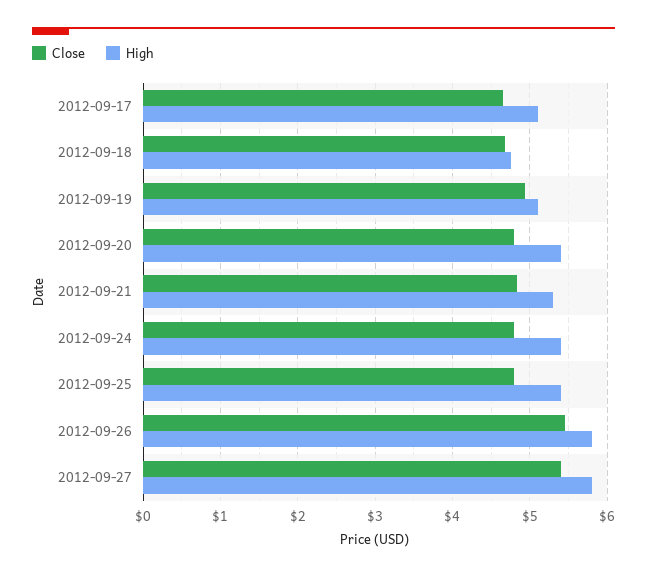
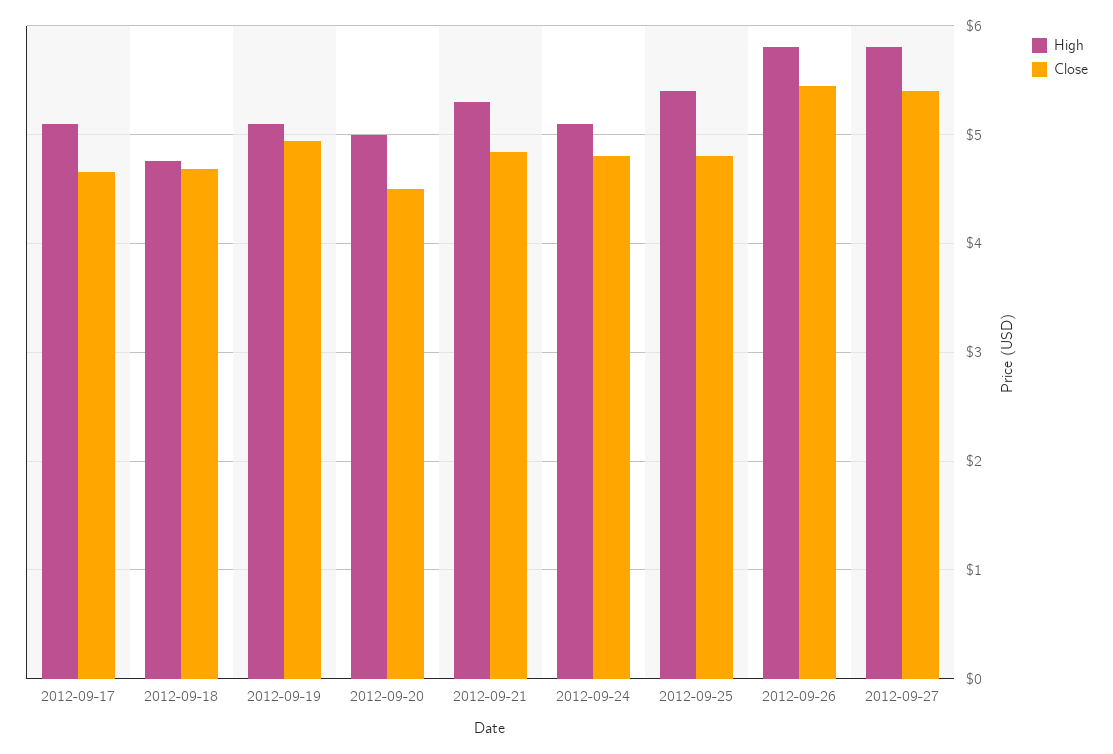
Close, 2012-09-20: 4.8 -> 4.5
High, 2012-09-20: 5.4 -> 5
High, 2012-09-24: 5.4 -> 5.1

